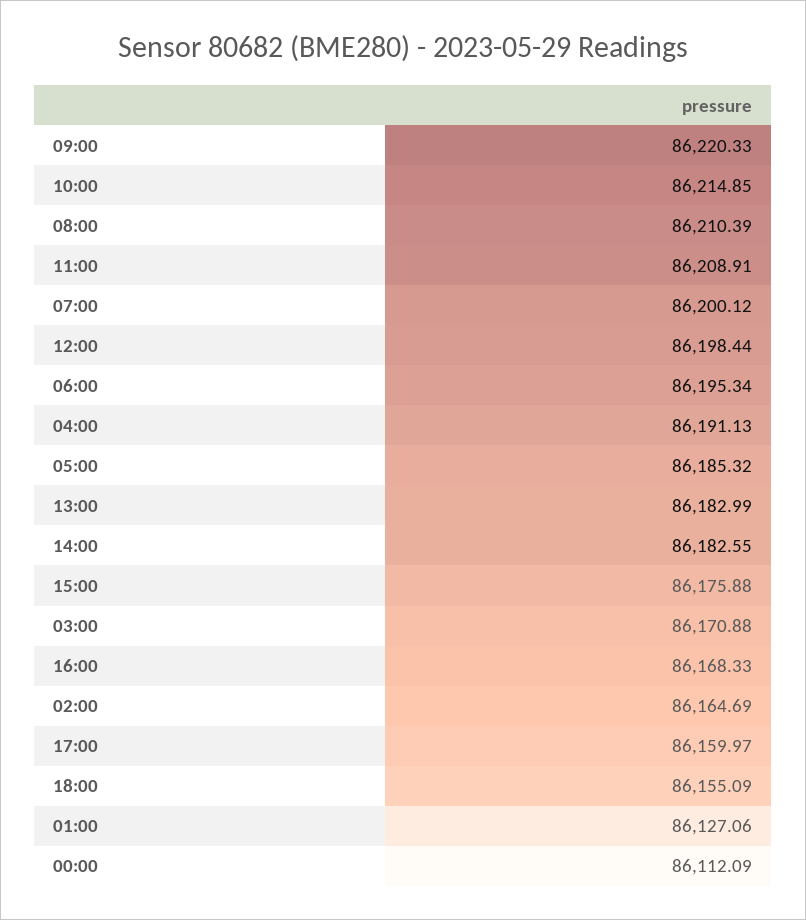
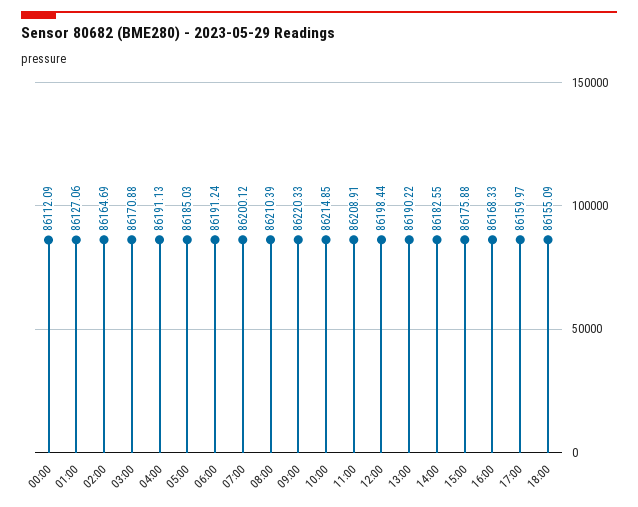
06:00: 86195.34 -> 86191.24
05:00: 86185.32 -> 86185.03
13:00: 86182.99 -> 86190.22

